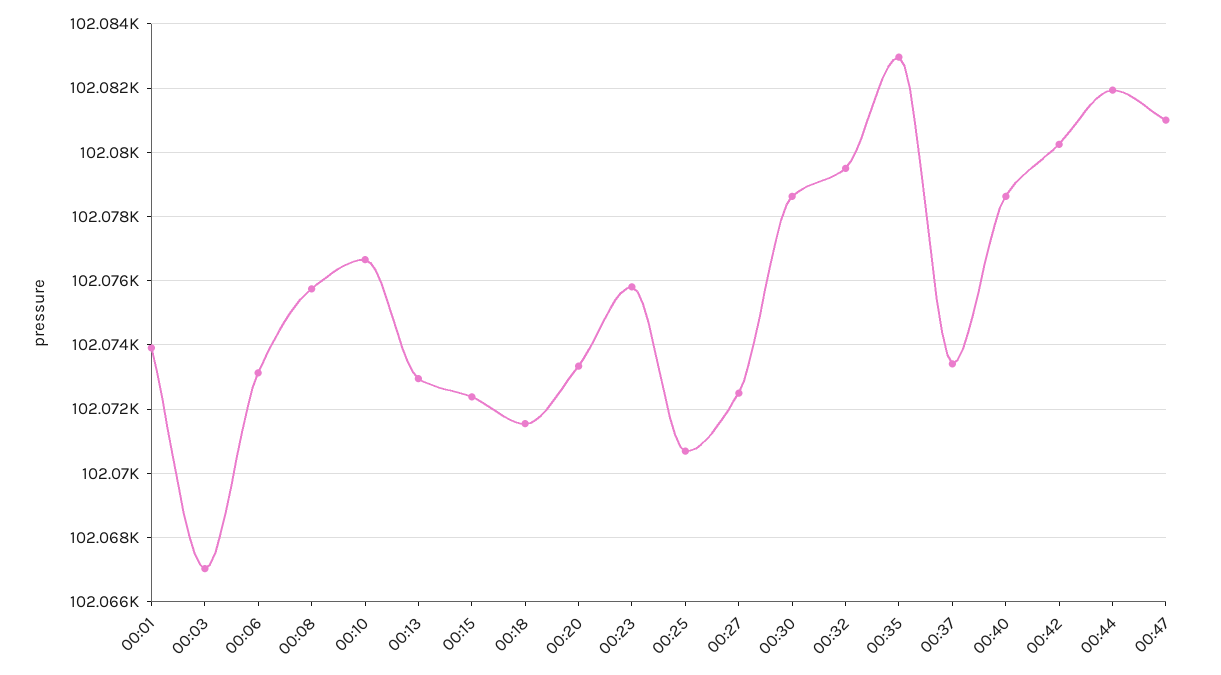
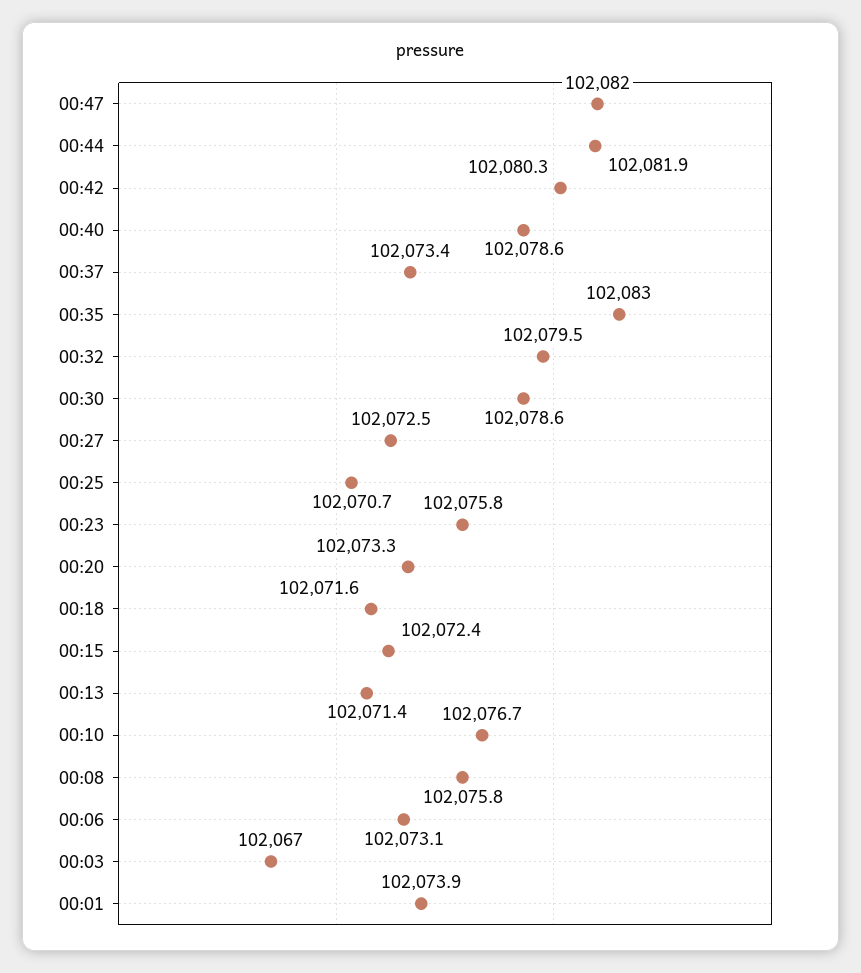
00:13: 102073 -> 102071.4
00:47: 102081 -> 102082

